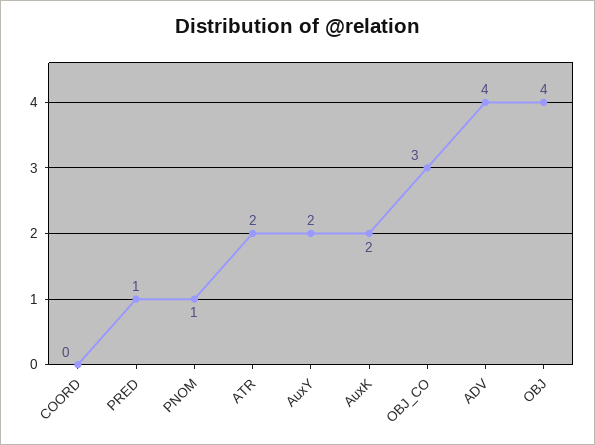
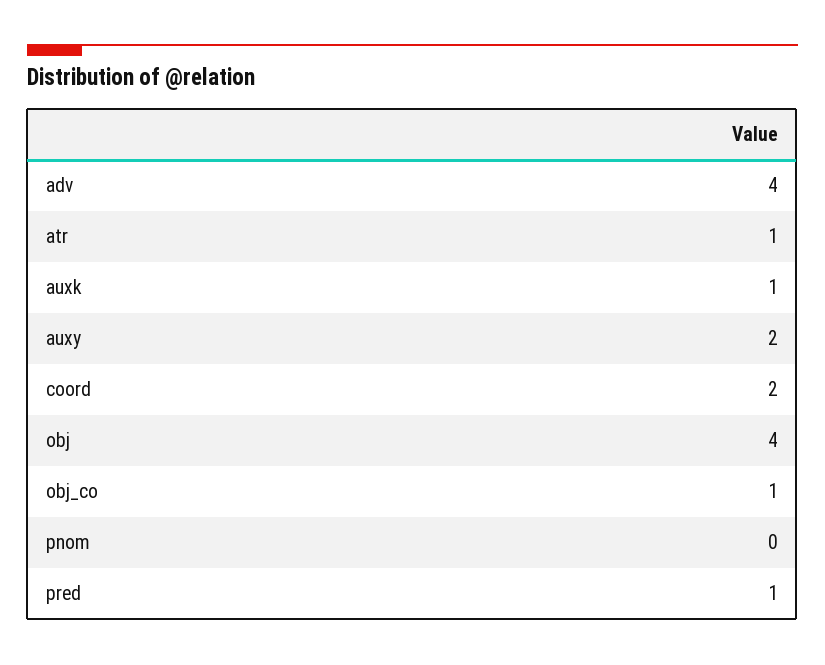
COORD: 0 -> 2
PNOM: 1 -> 0
ATR: 2 -> 1
AuxK: 2 -> 1
OBJ_CO: 3 -> 1

